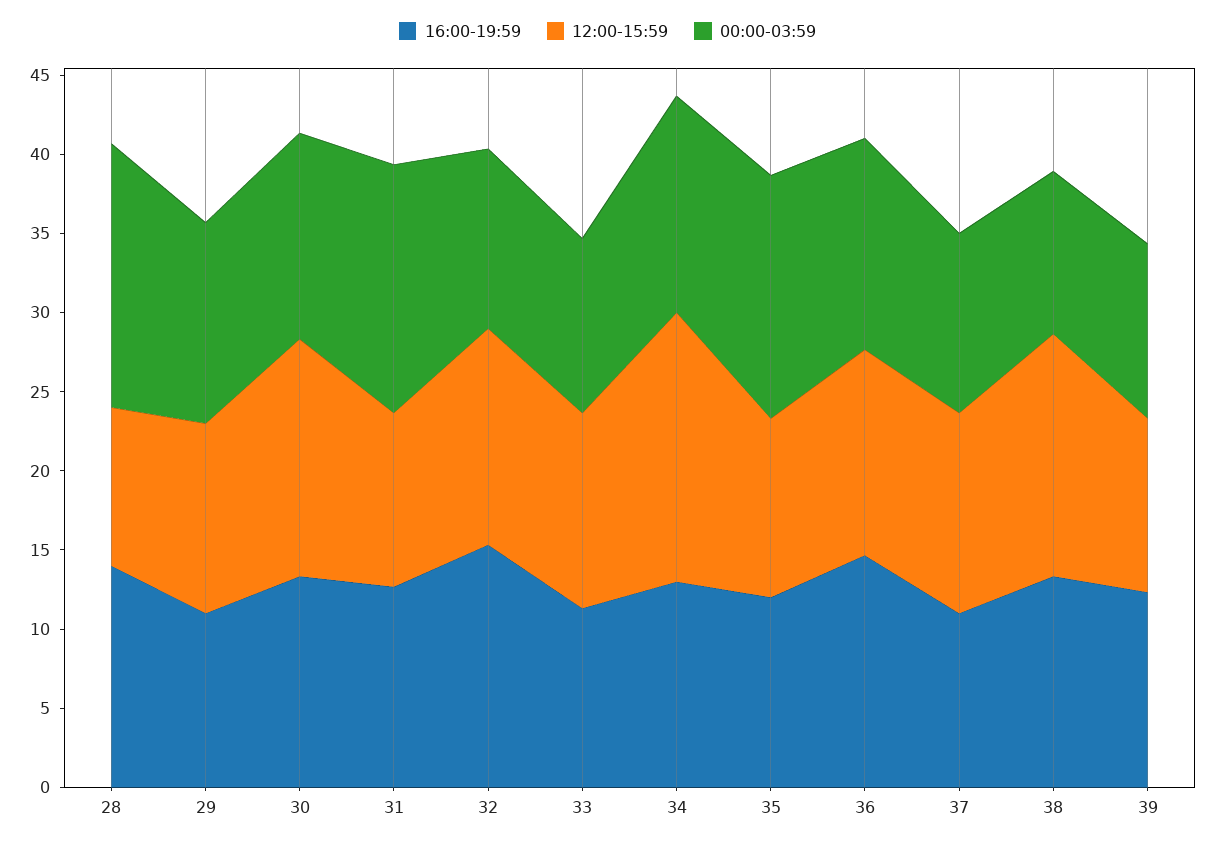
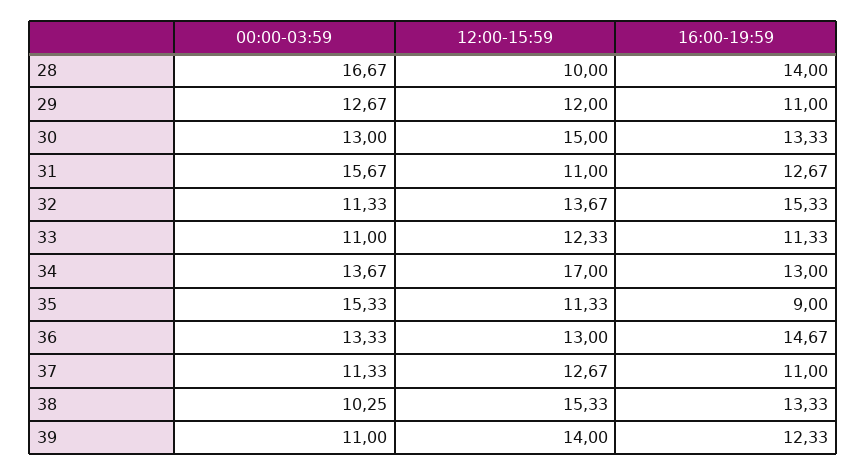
16:00-19:59, 35: 12 -> 9
12:00-15:59, 39: 11 -> 14

